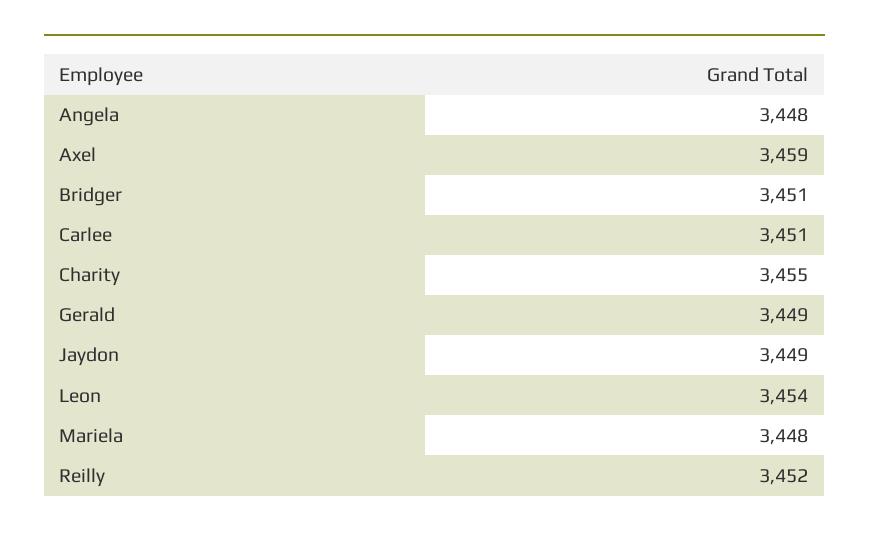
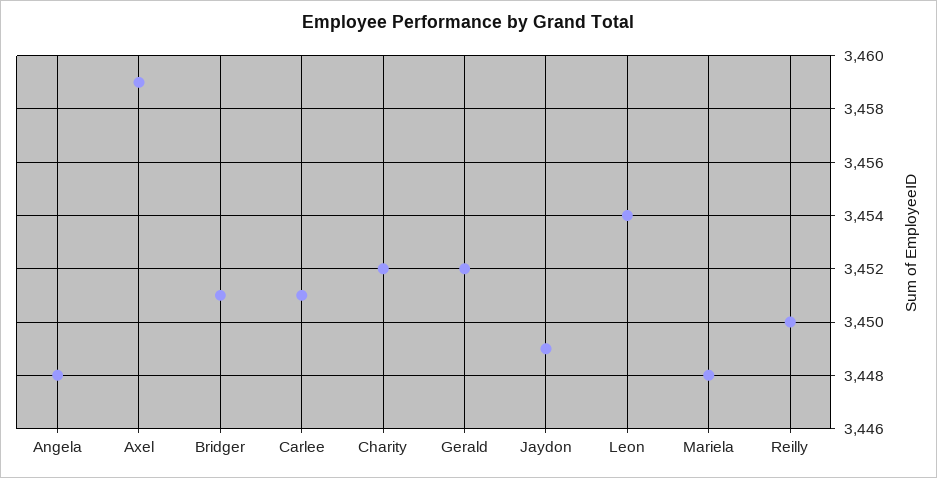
Charity: 3455 -> 3452
Gerald: 3449 -> 3452
Reilly: 3452 -> 3450

